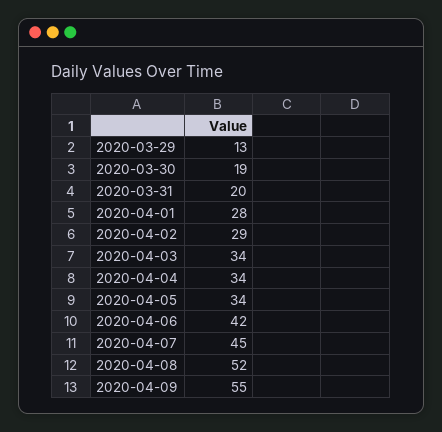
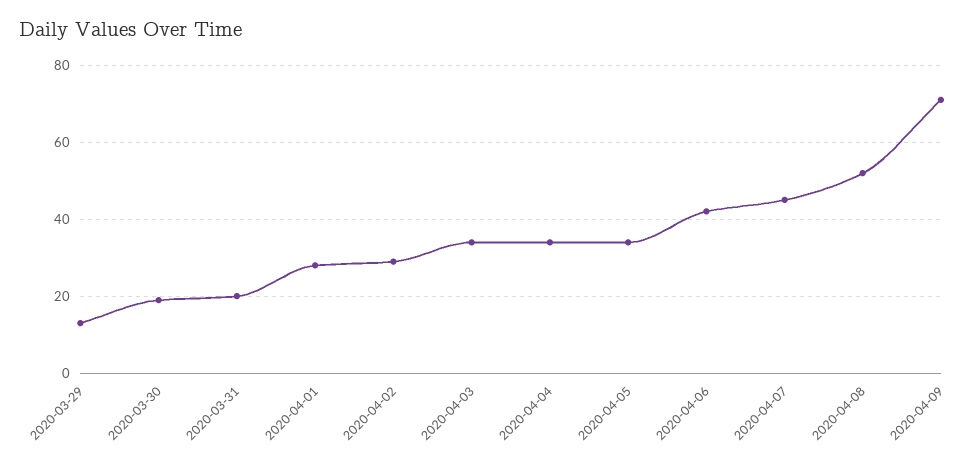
2020-04-09: 55 -> 70

